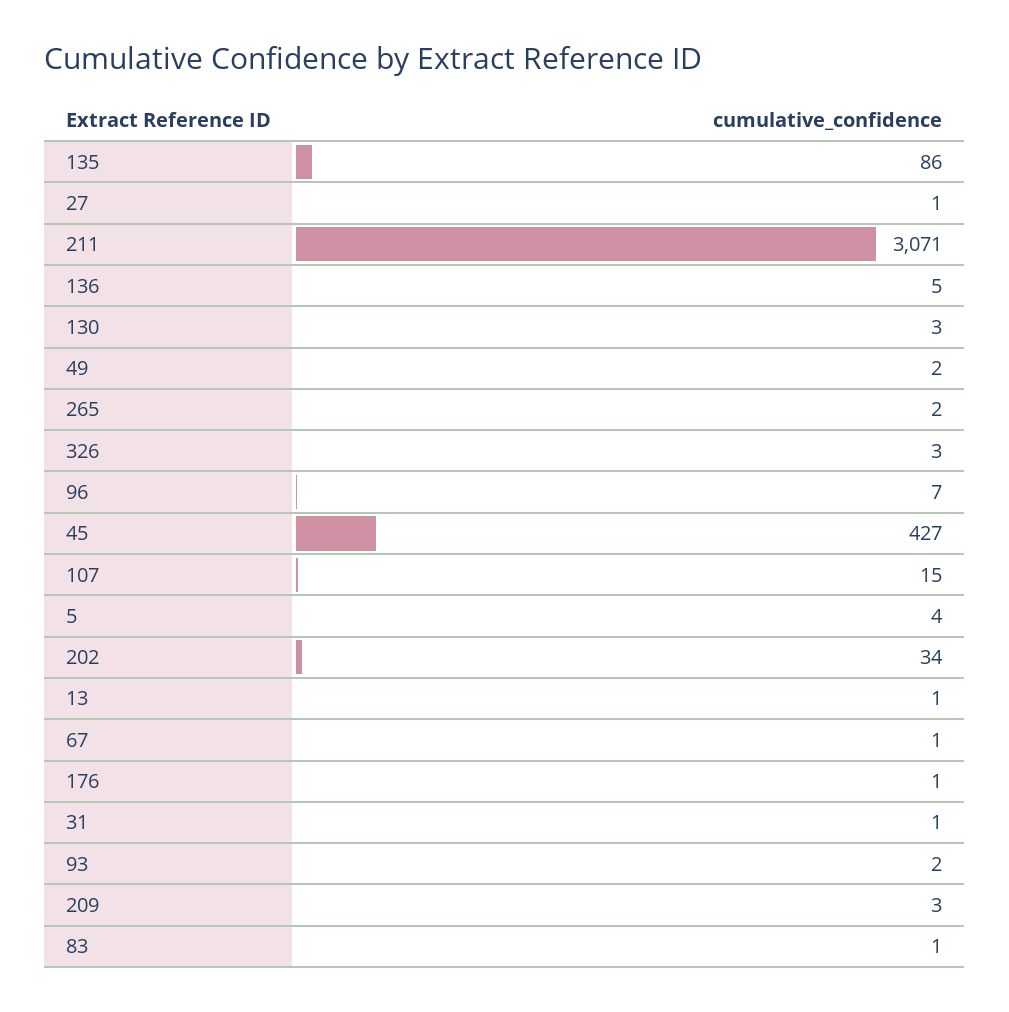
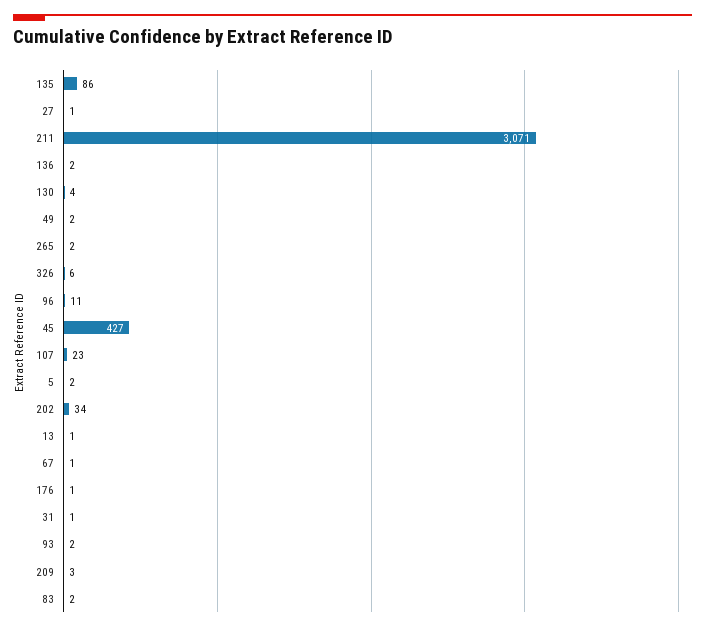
136: 5 -> 2
130: 3 -> 4
326: 3 -> 6
96: 7 -> 11
107: 15 -> 23
5: 4 -> 2
83: 1 -> 2

